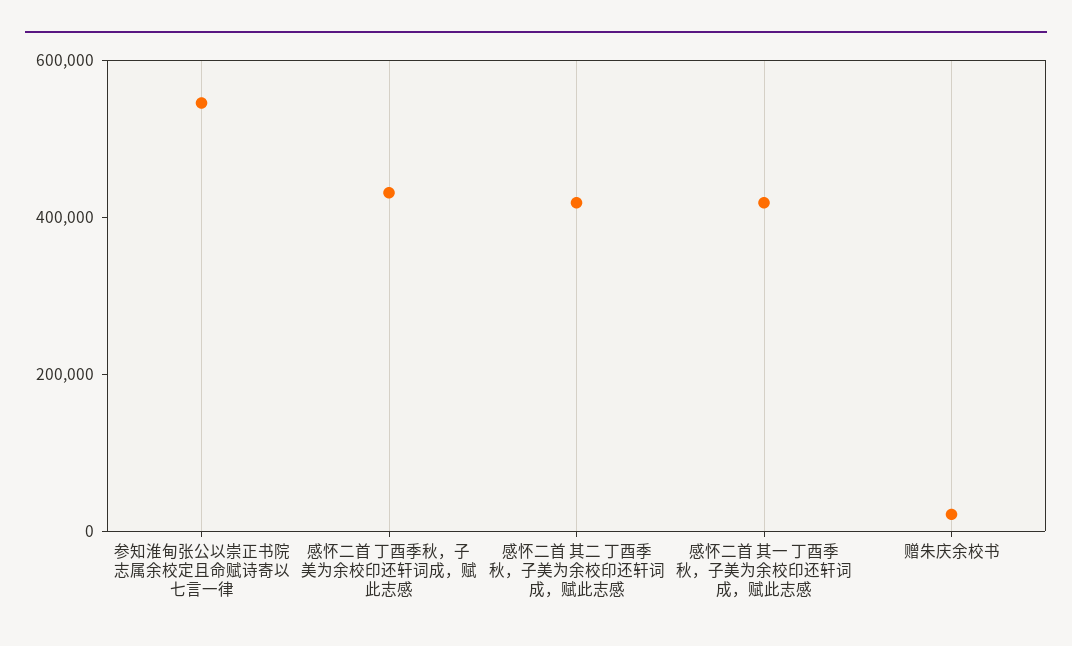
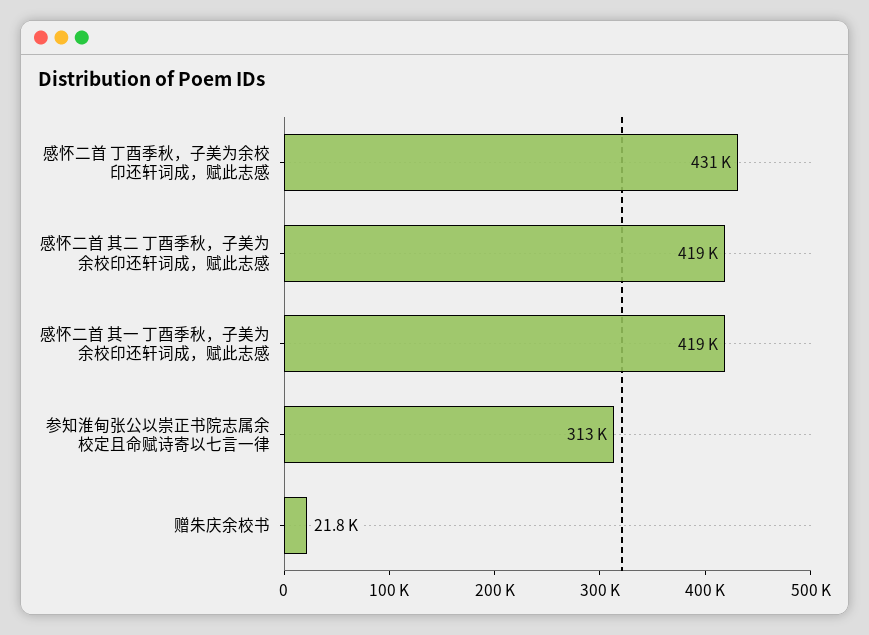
参知淮甸张公以崇正书院志属余校定且命赋诗寄以七言一律: 550000 -> 313000

